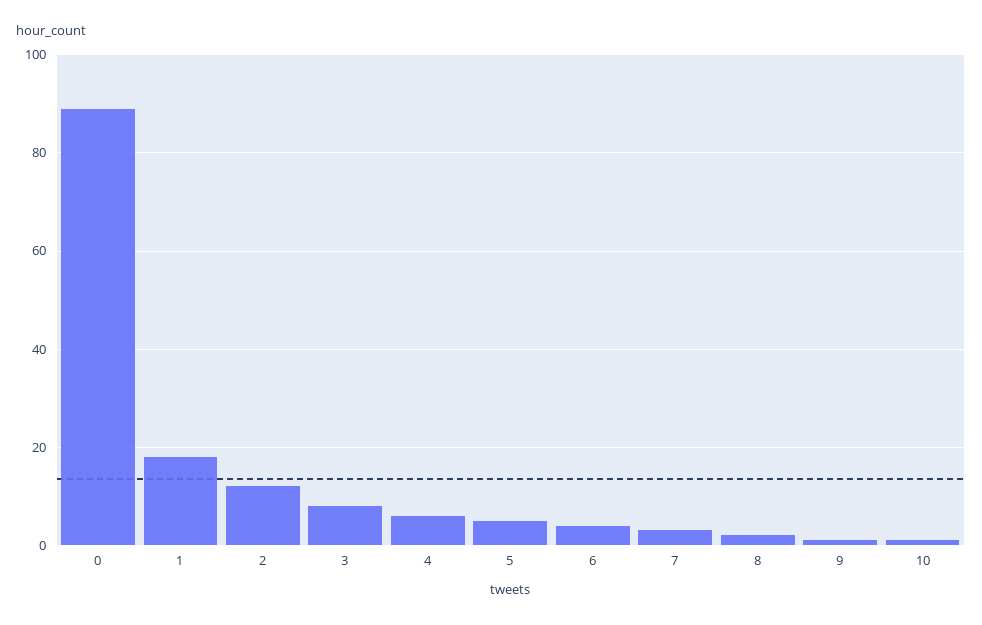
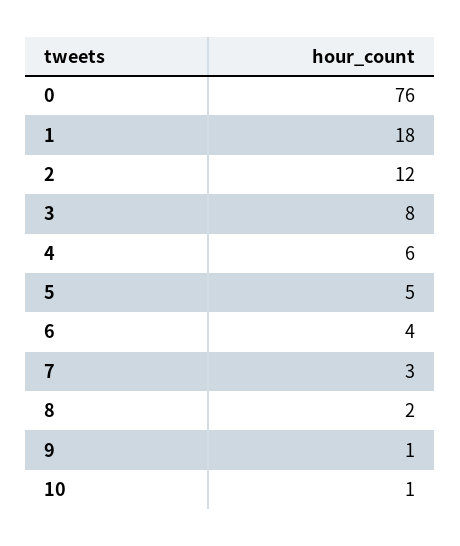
0: 90 -> 76

